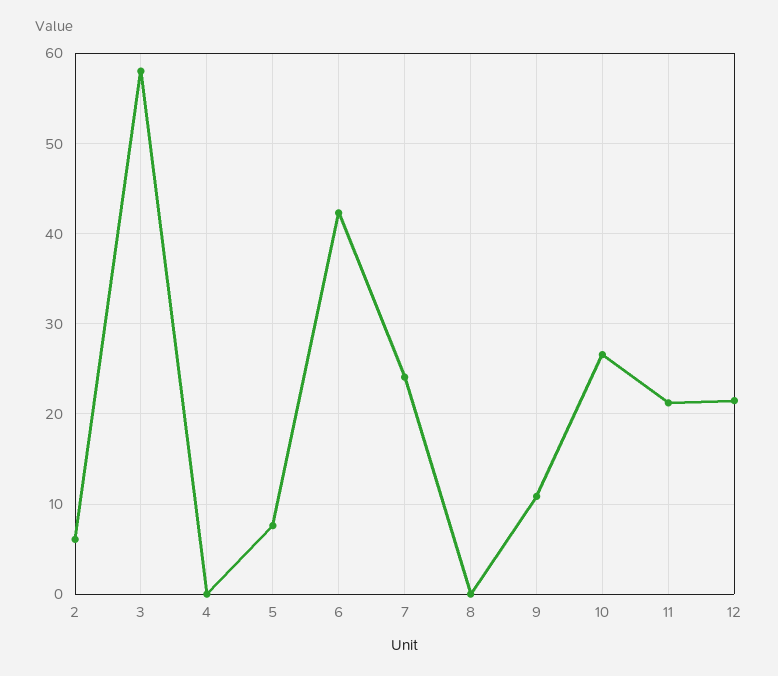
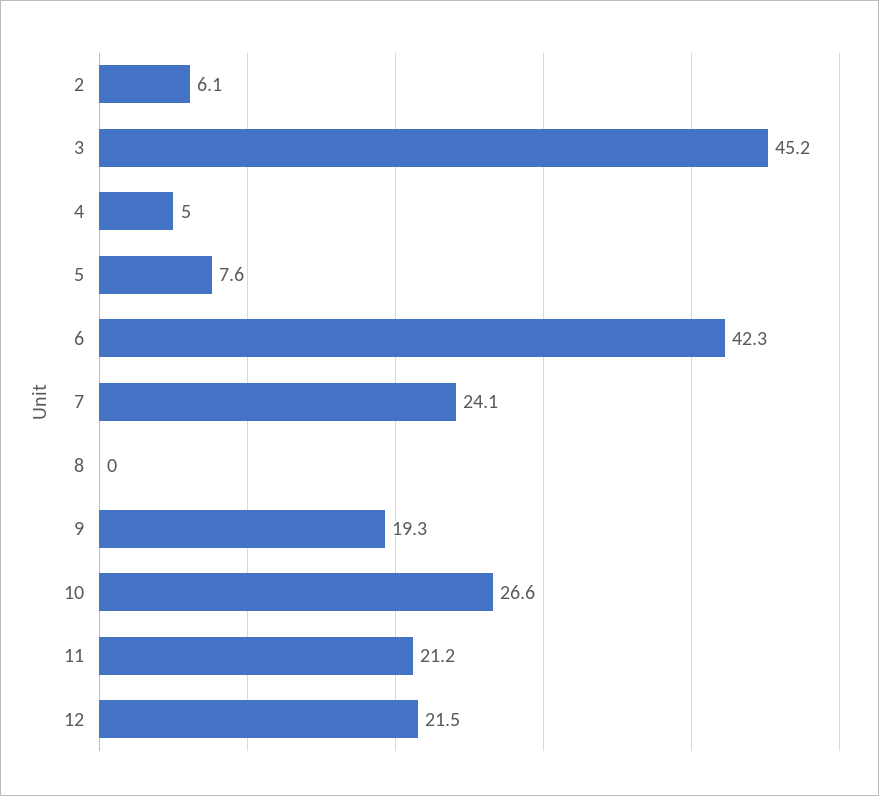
3: 58 -> 45.2
4: 0 -> 5
9: 11 -> 19.3

